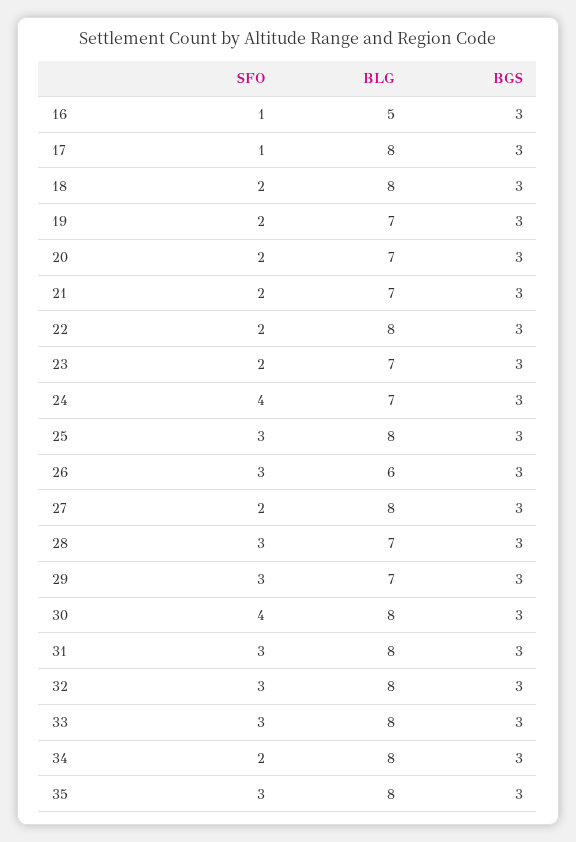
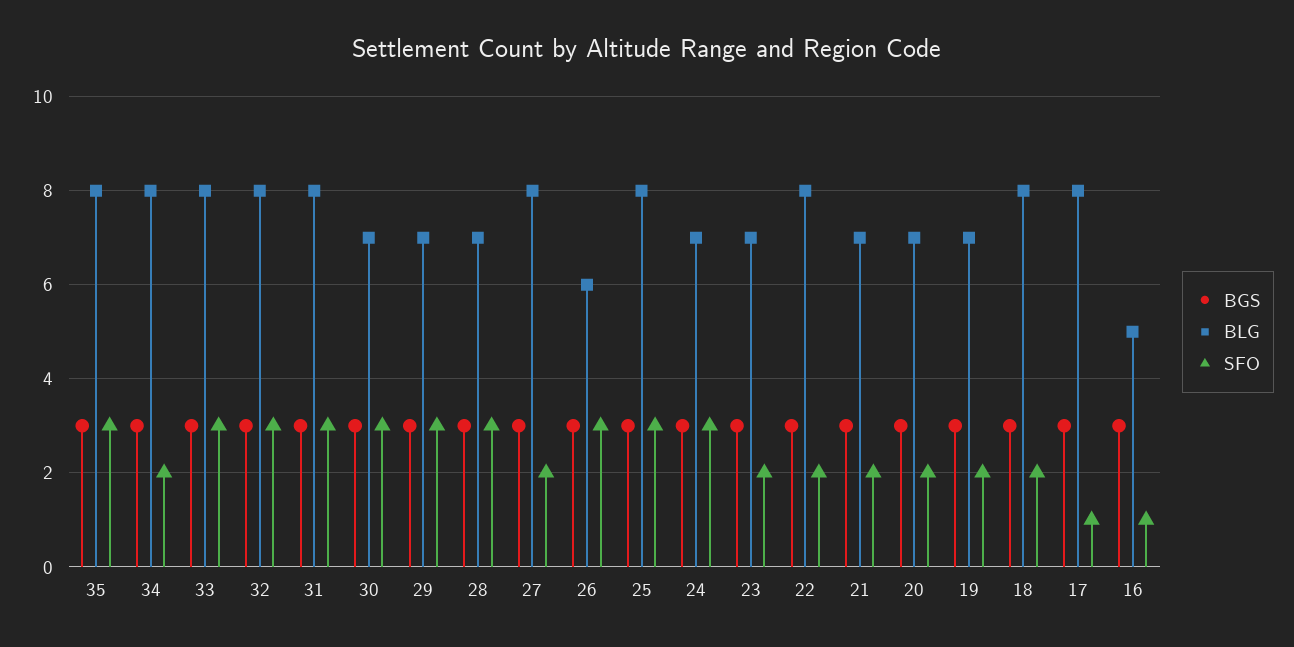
SFO, 24: 4 -> 3
SFO, 30: 4 -> 3
BLG, 30: 8 -> 7

